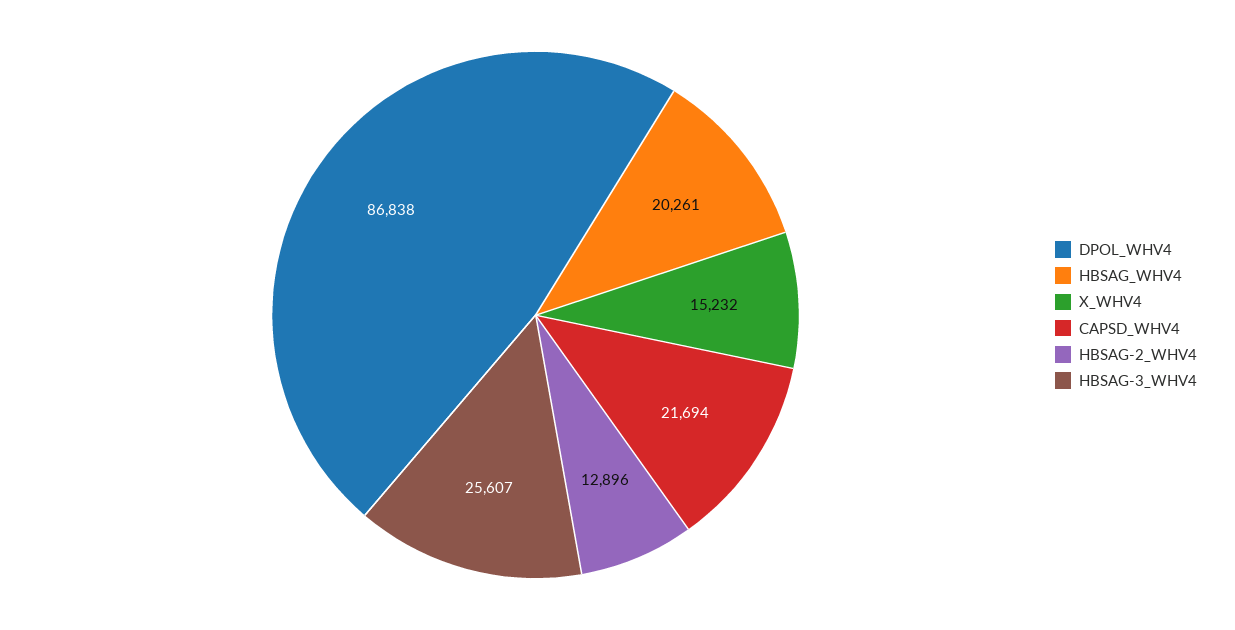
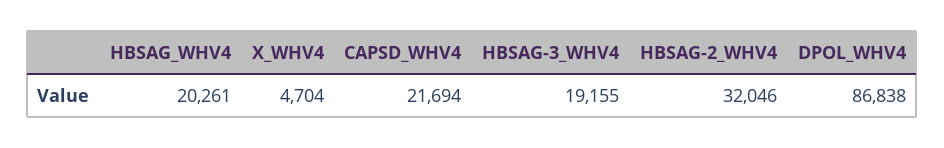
X_WHV4: 15232 -> 4704
HBSAG-2_WHV4: 12896 -> 32046
HBSAG-3_WHV4: 25607 -> 19155

